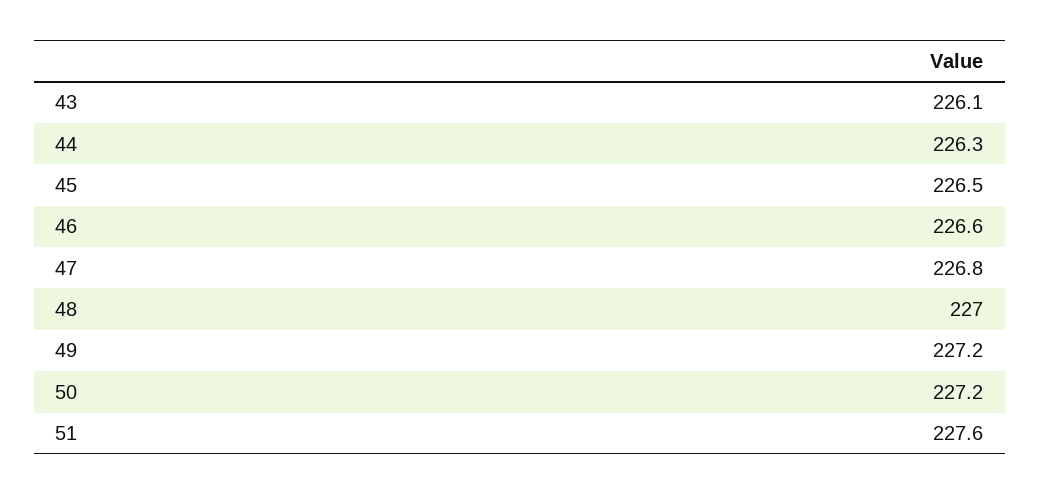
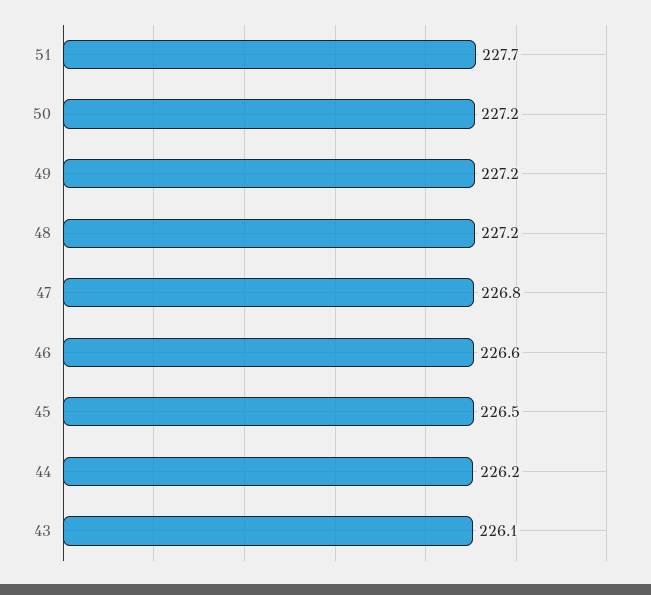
44: 226.3 -> 226.2
48: 227 -> 227.2
51: 227.6 -> 227.7

